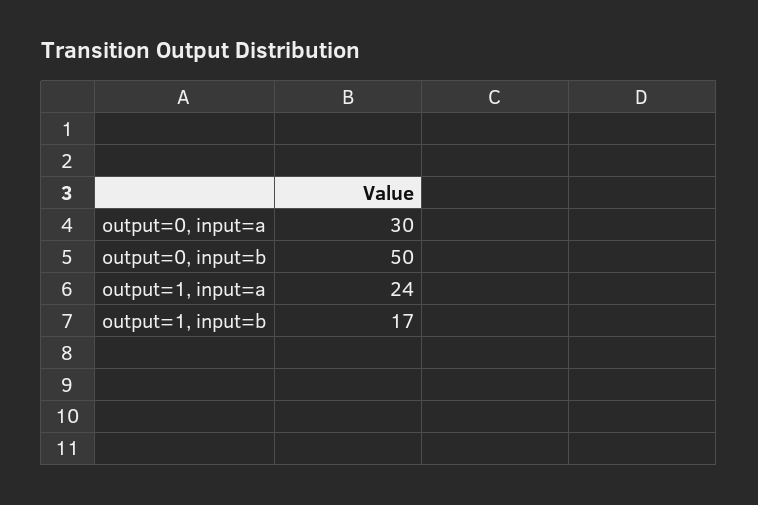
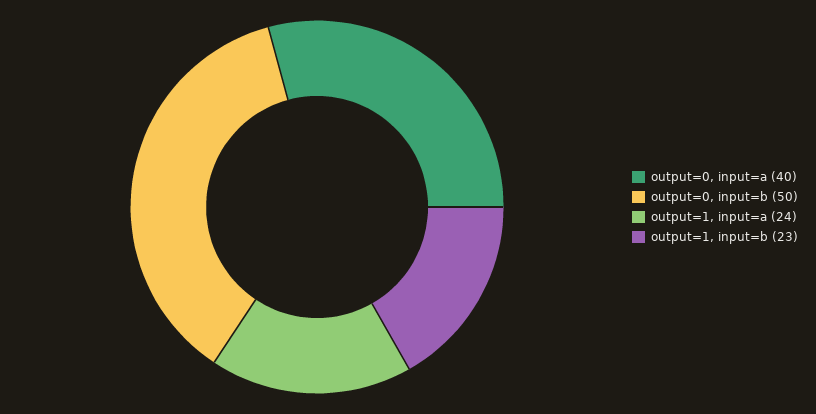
output=0, input=a: 30 -> 40
output=1, input=b: 17 -> 23

